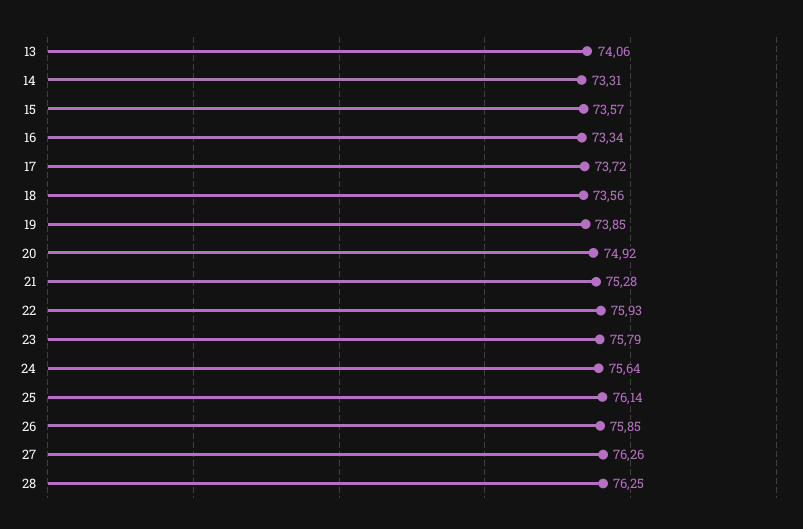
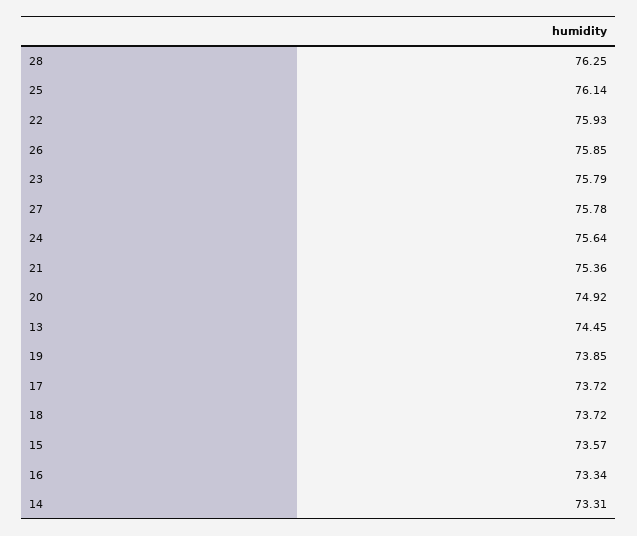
13: 74.06 -> 74.45
18: 73.56 -> 73.72
21: 75.28 -> 75.36
27: 76.26 -> 75.78

